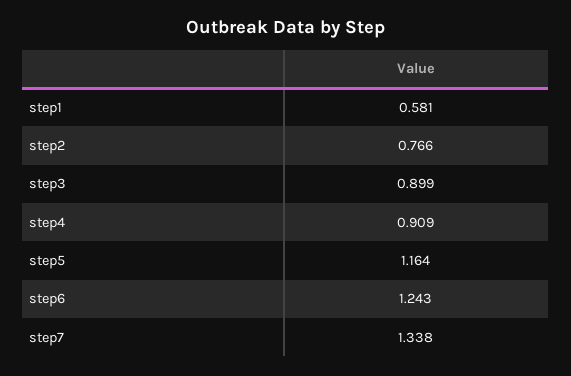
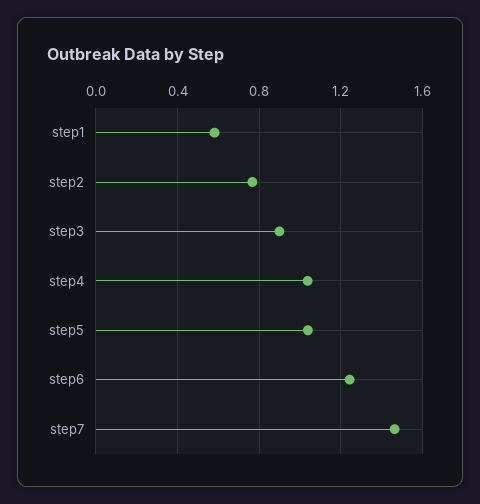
step4: 0.909 -> 1.05
step5: 1.164 -> 1.05
step7: 1.338 -> 1.45

